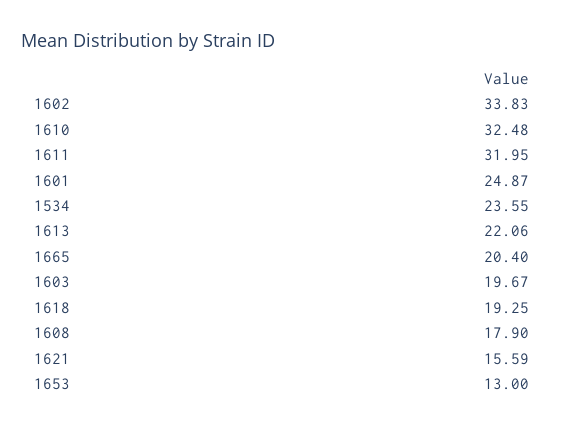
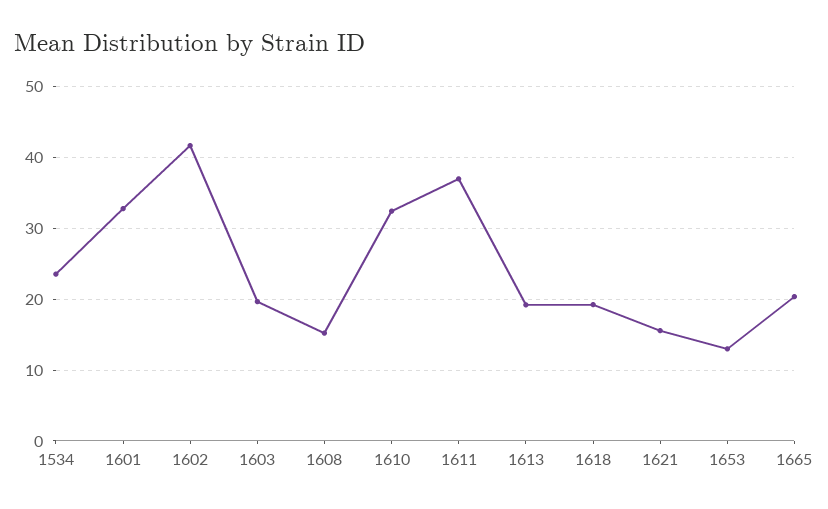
1602: 33.83 -> 42
1611: 31.95 -> 37
1601: 24.87 -> 33
1613: 22.06 -> 19
1608: 17.9 -> 15

